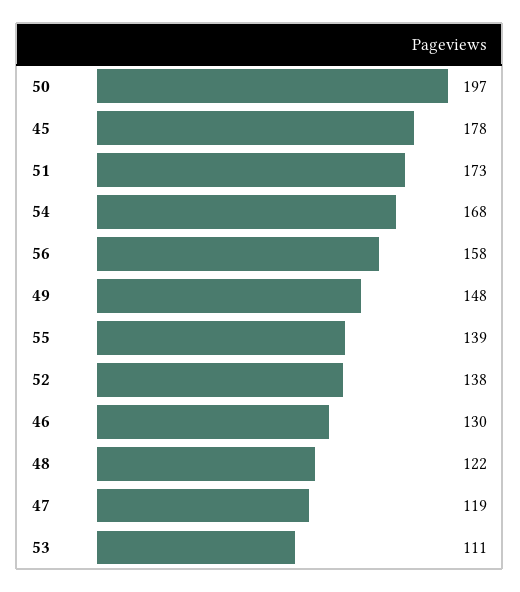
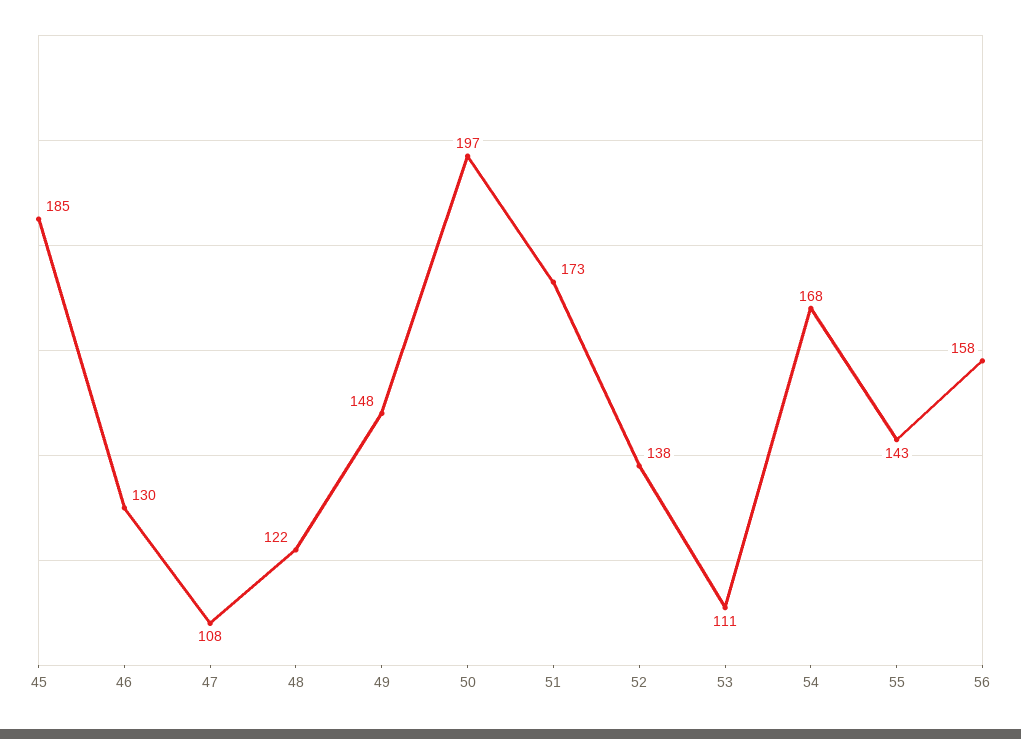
45: 178 -> 185
55: 139 -> 143
47: 119 -> 108

